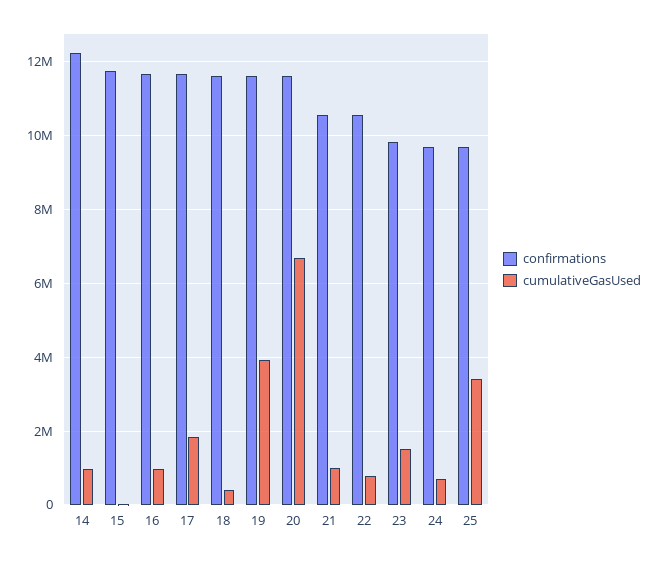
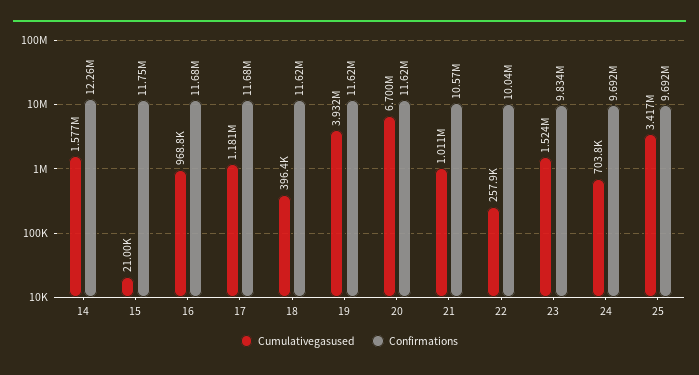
cumulativeGasUsed, 14: 1000000 -> 1577000
cumulativeGasUsed, 17: 1800000 -> 1181000
confirmations, 22: 10600000 -> 10040000
cumulativeGasUsed, 22: 800000 -> 257900

